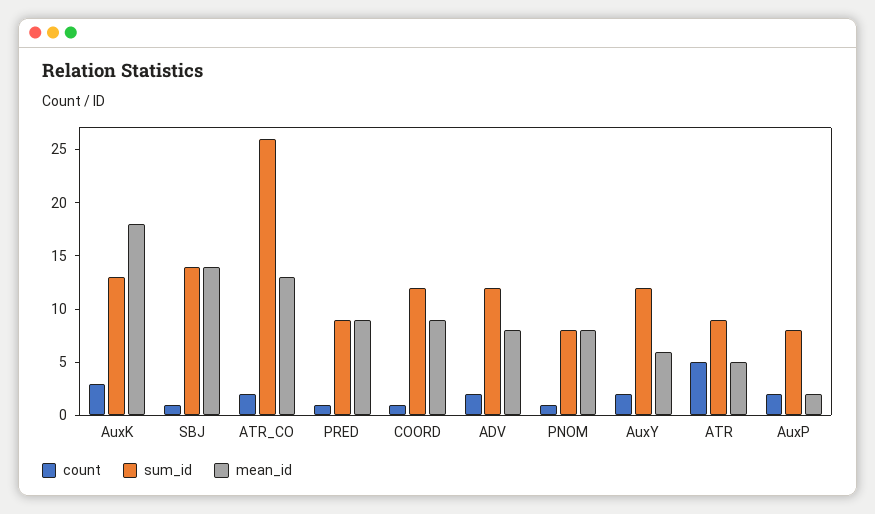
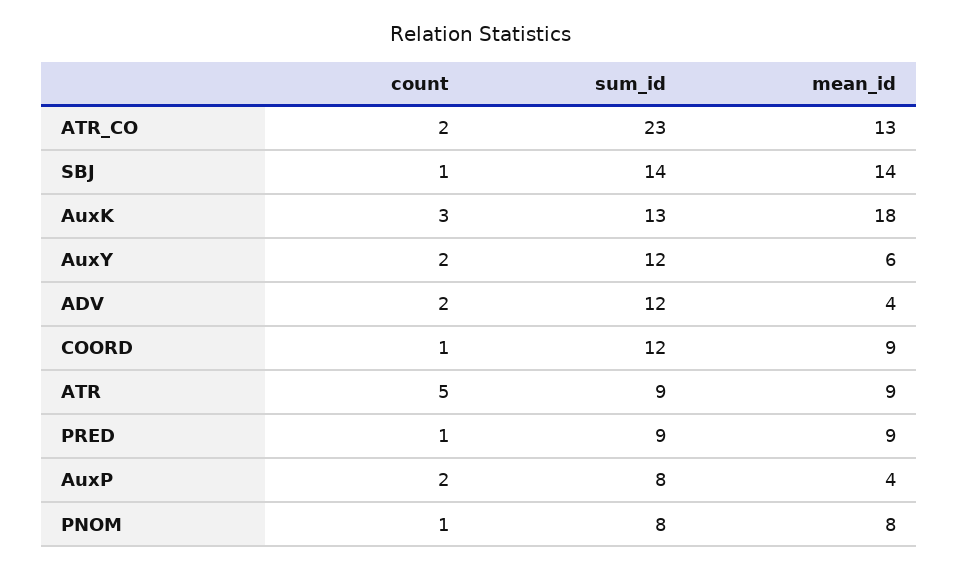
sum_id, ATR_CO: 26 -> 23
mean_id, ADV: 8 -> 4
mean_id, ATR: 5 -> 9
mean_id, AuxP: 2 -> 4

